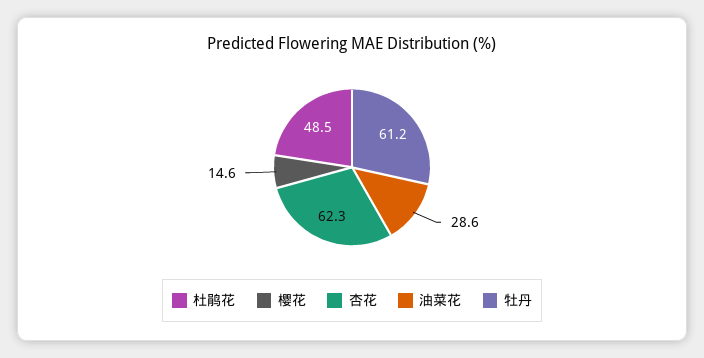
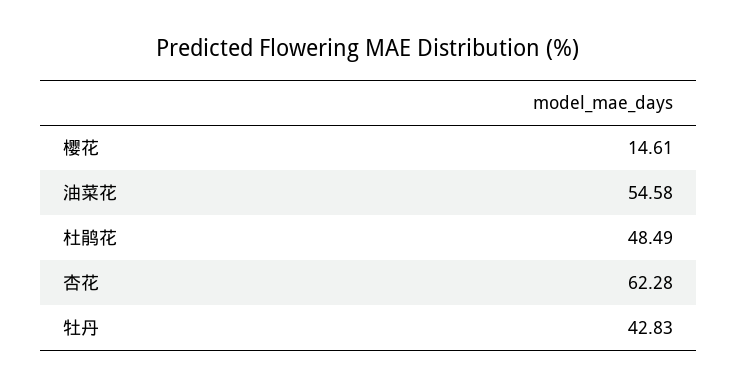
油菜花: 28.6 -> 54.58
牡丹: 61.2 -> 42.83

